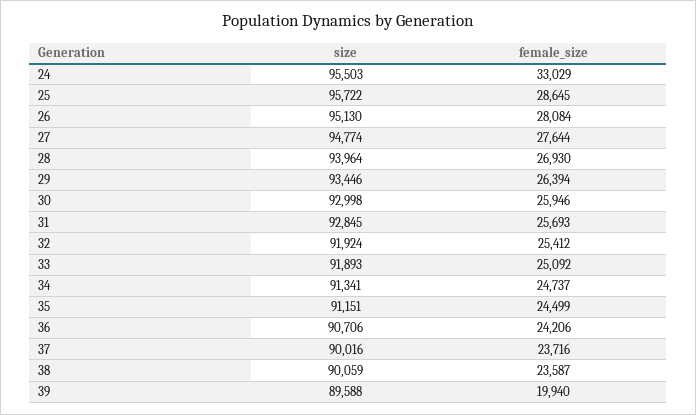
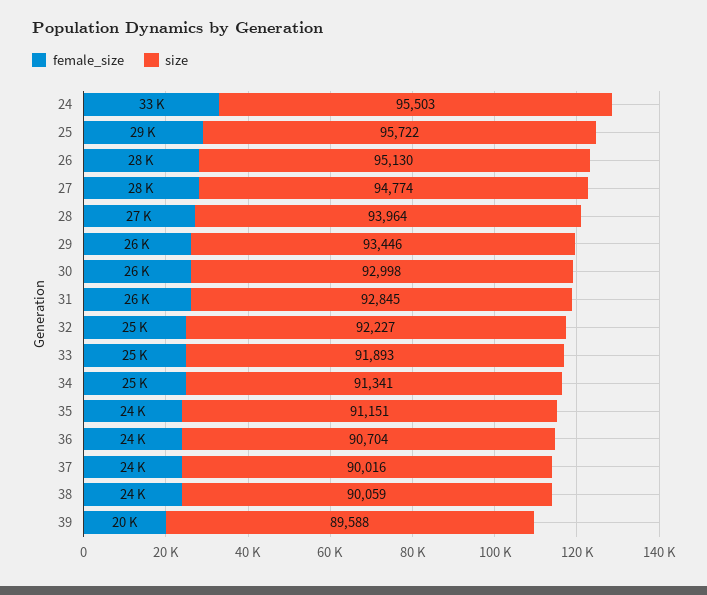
size, 32: 91924 -> 92227
size, 36: 90706 -> 90704

